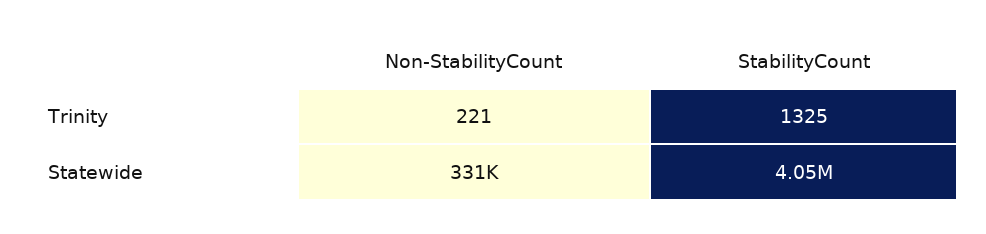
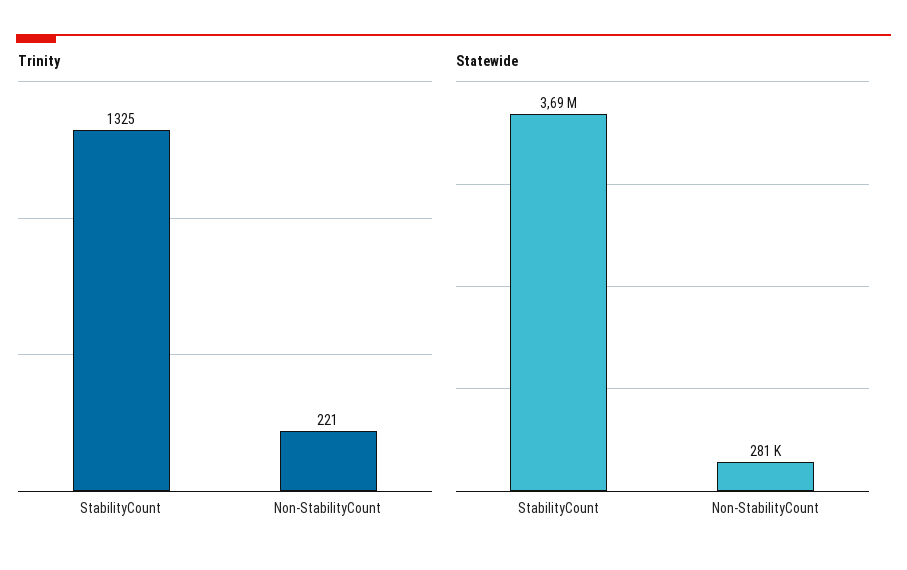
Statewide, Non-StabilityCount: 331000 -> 281000
Statewide, StabilityCount: 4050000 -> 3690000

